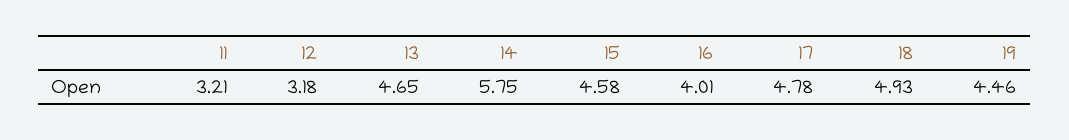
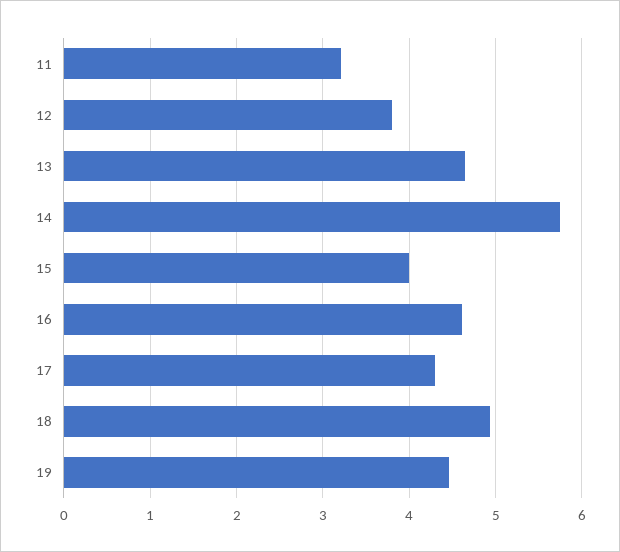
12: 3.18 -> 3.8
15: 4.58 -> 4
16: 4.01 -> 4.6
17: 4.78 -> 4.3

